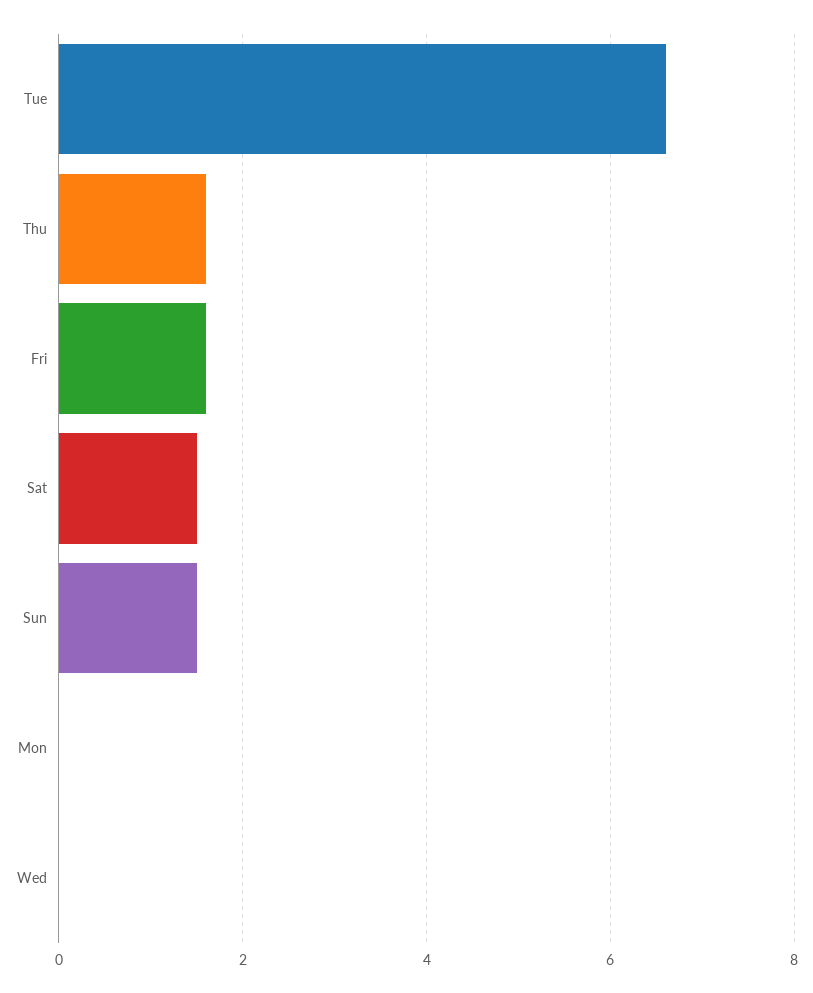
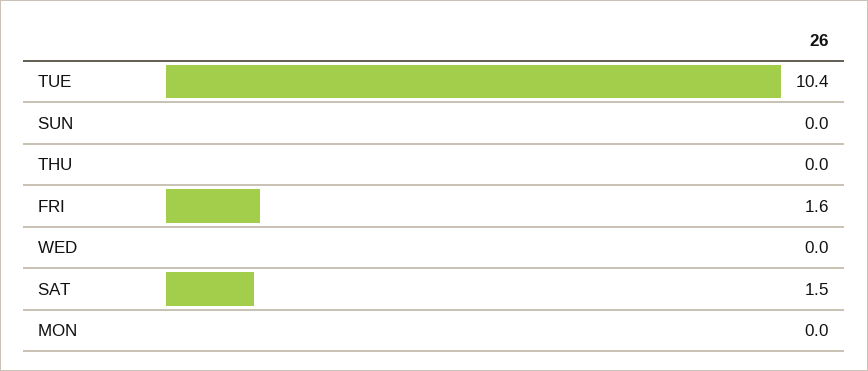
Tue: 6.5 -> 10.4
Thu: 1.5 -> 0
Sun: 1.5 -> 0

